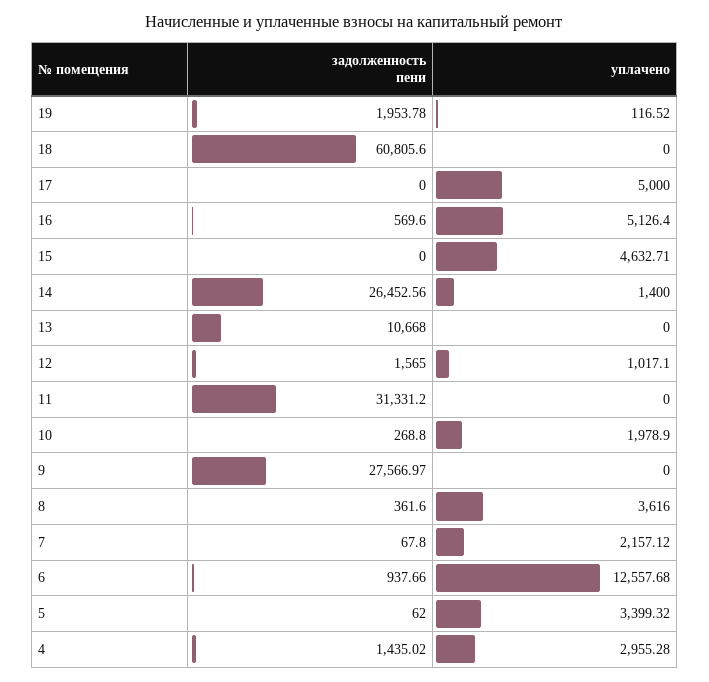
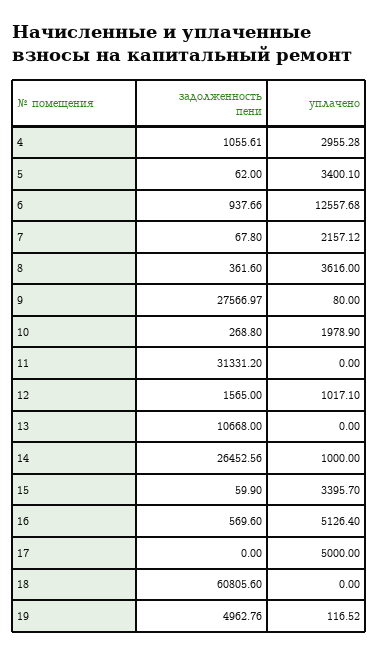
задолженность пени, 19: 1953.78 -> 4962.76
задолженность пени, 15: 0 -> 59.9
уплачено, 15: 4632.71 -> 3395.7
уплачено, 14: 1400 -> 1000
уплачено, 9: 0 -> 80
уплачено, 5: 3399.32 -> 3400.1
задолженность пени, 4: 1435.02 -> 1055.61

